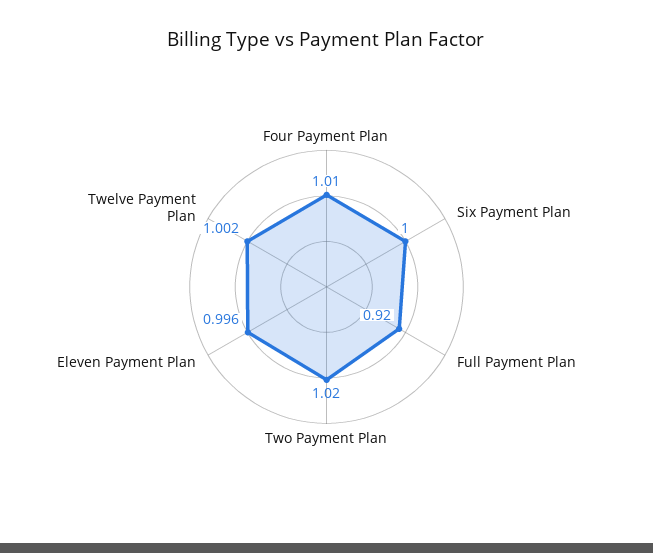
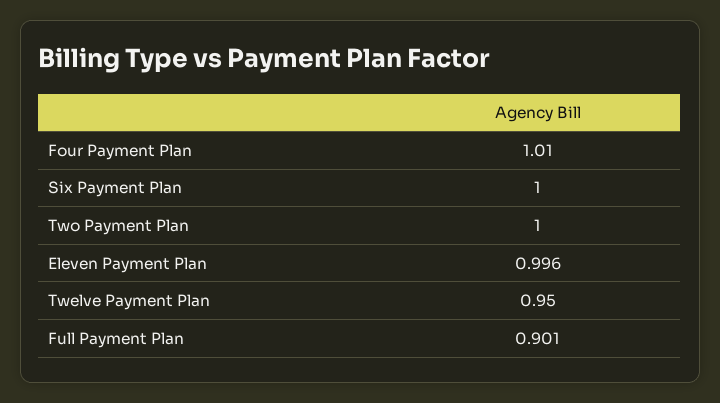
Full Payment Plan: 0.92 -> 0.901
Two Payment Plan: 1.02 -> 1
Twelve Payment Plan: 1.002 -> 0.95

